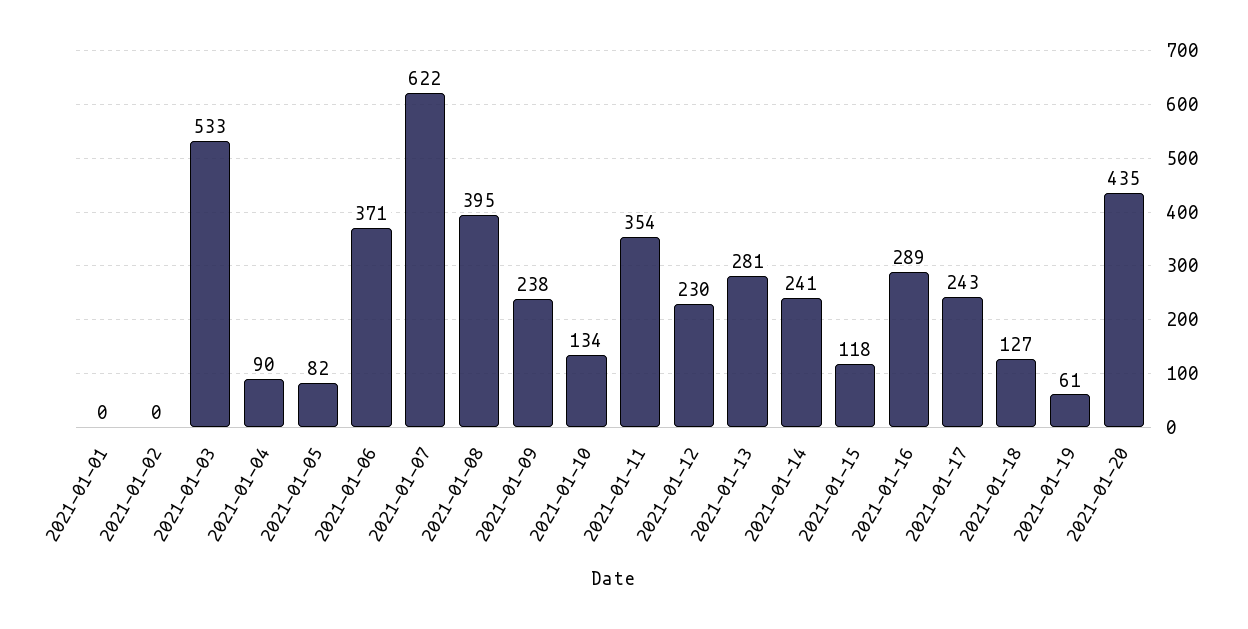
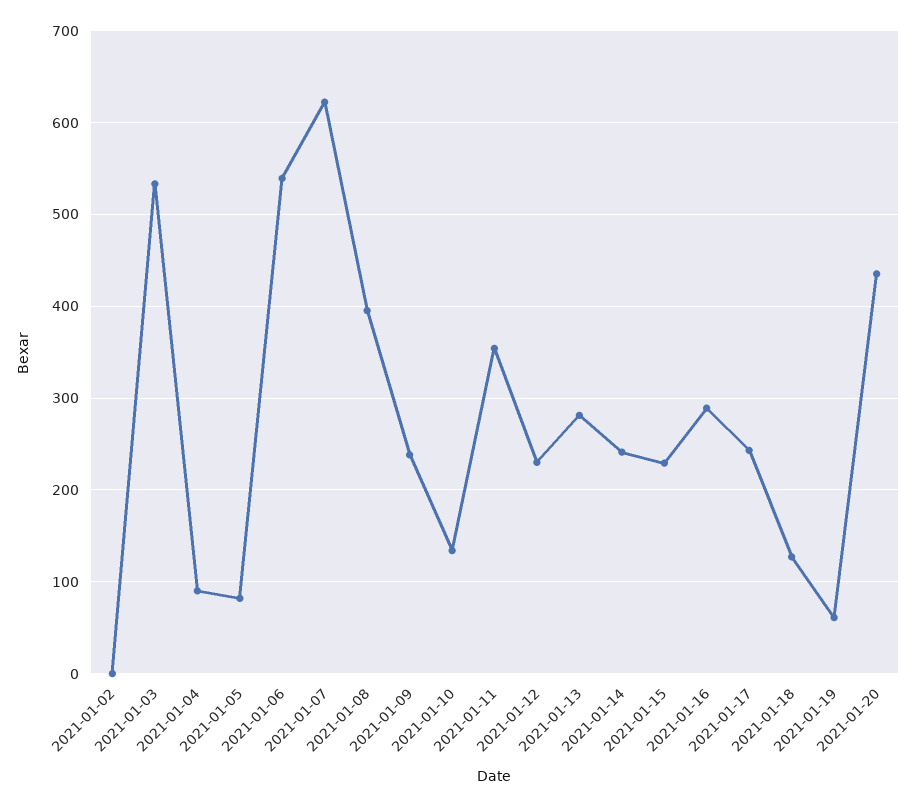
2021-01-01: 0 -> none
2021-01-06: 371 -> 540
2021-01-15: 118 -> 230

